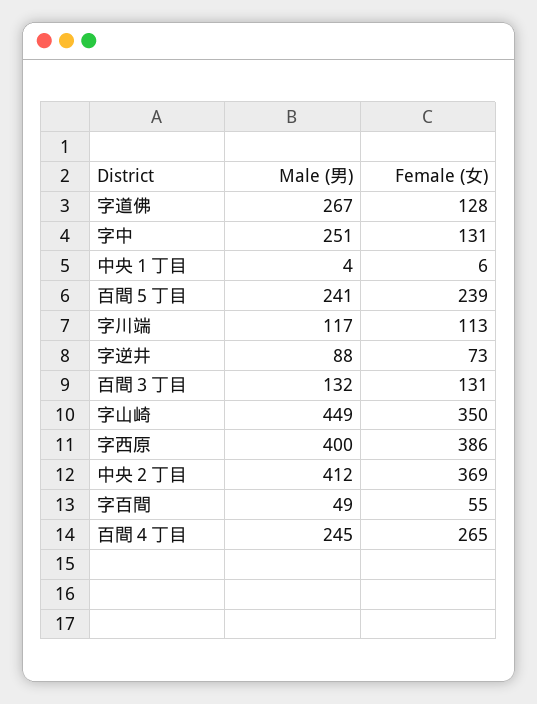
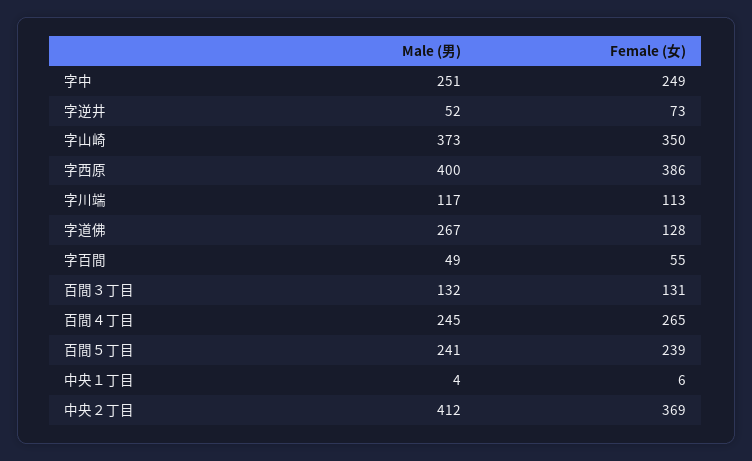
Female (女), 字中: 131 -> 249
Male (男), 字逆井: 88 -> 52
Male (男), 字山崎: 449 -> 373

